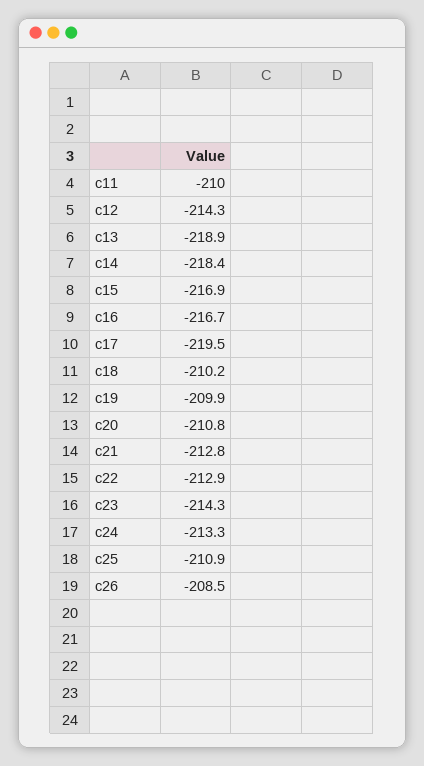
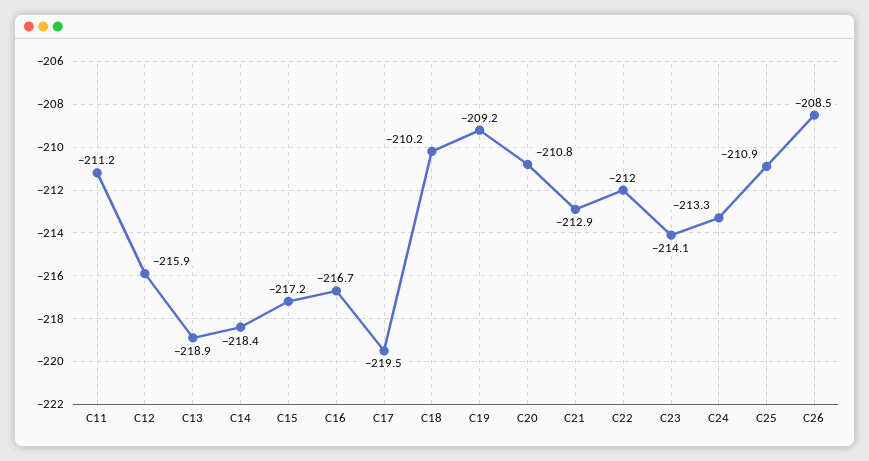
c11: -210 -> -211.2
c12: -214.3 -> -215.9
c15: -216.9 -> -217.2
c19: -209.9 -> -209.2
c21: -212.8 -> -212.9
c22: -212.9 -> -212
c23: -214.3 -> -214.1

